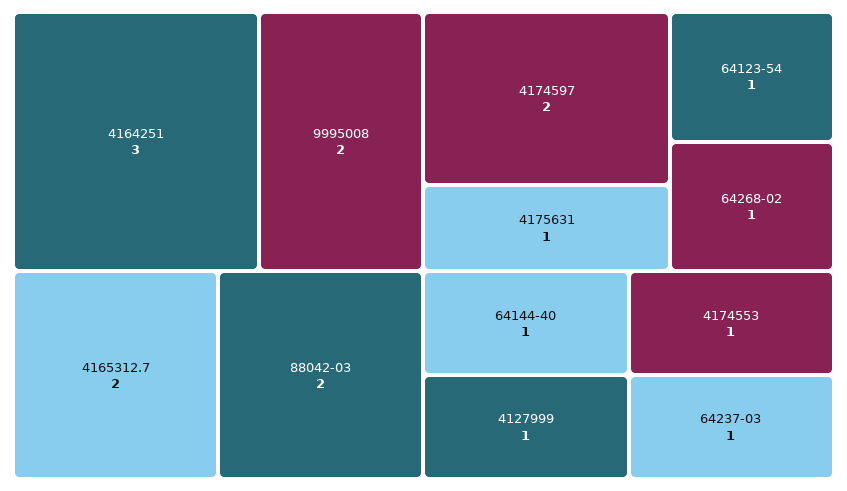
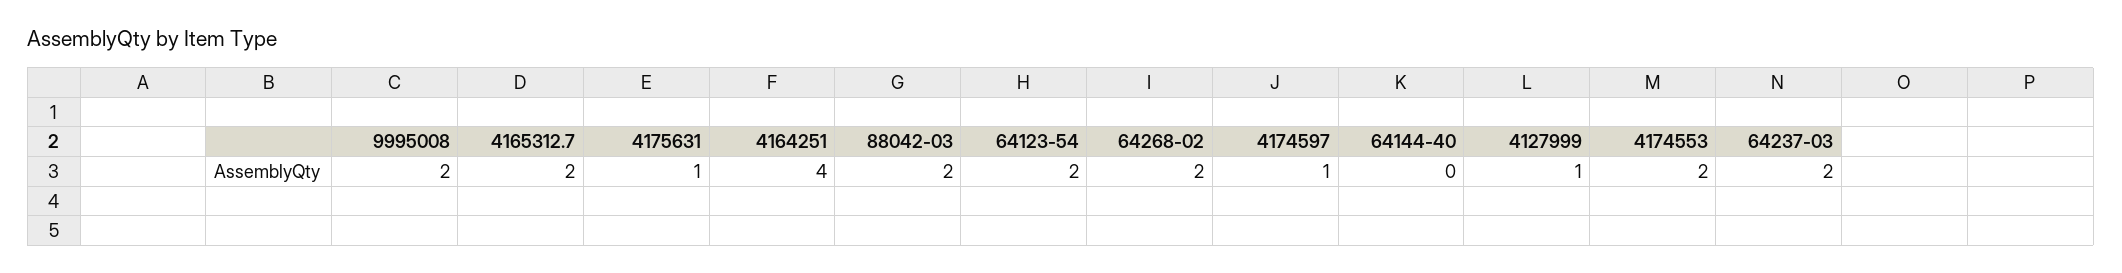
4164251: 3 -> 4
4174597: 2 -> 1
64123-54: 1 -> 2
64268-02: 1 -> 2
64144-40: 1 -> 0
4174553: 1 -> 2
64237-03: 1 -> 2

